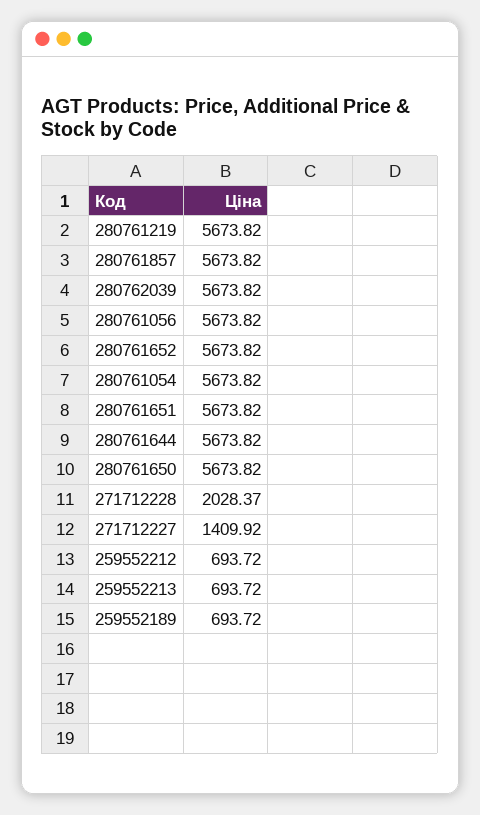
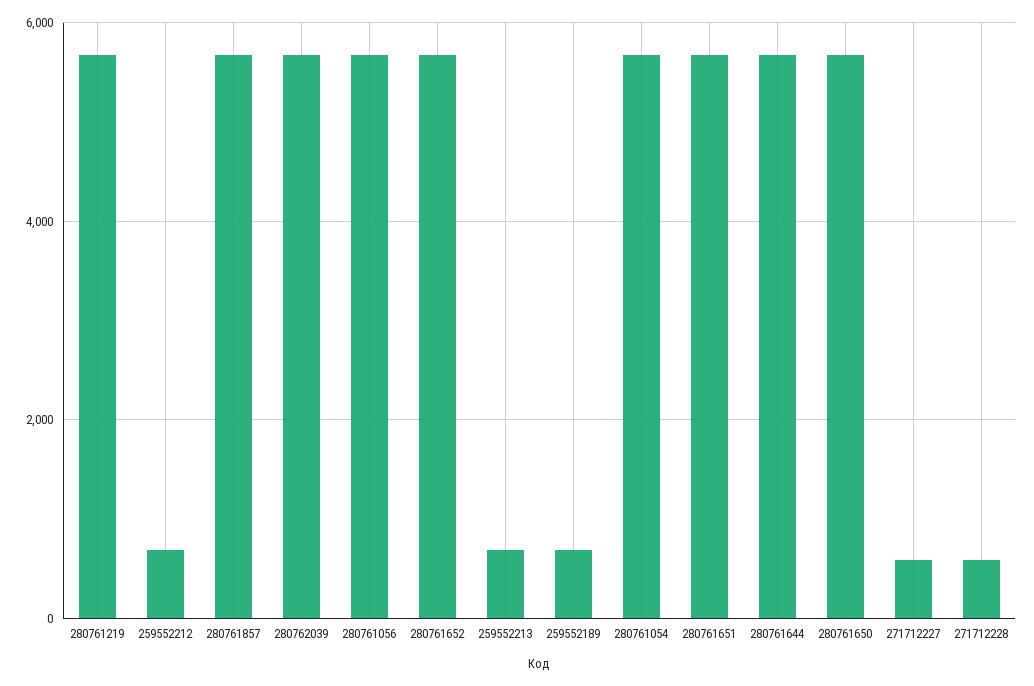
271712228: 2028.37 -> 600
271712227: 1409.92 -> 600

